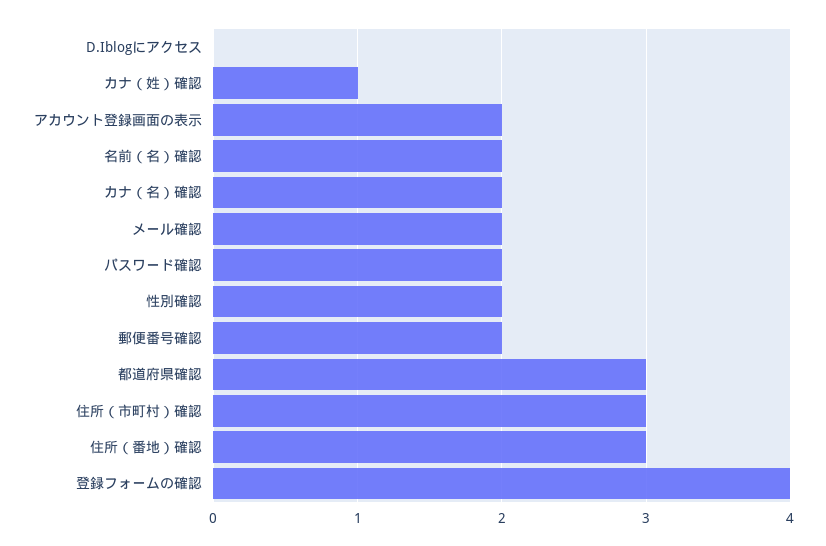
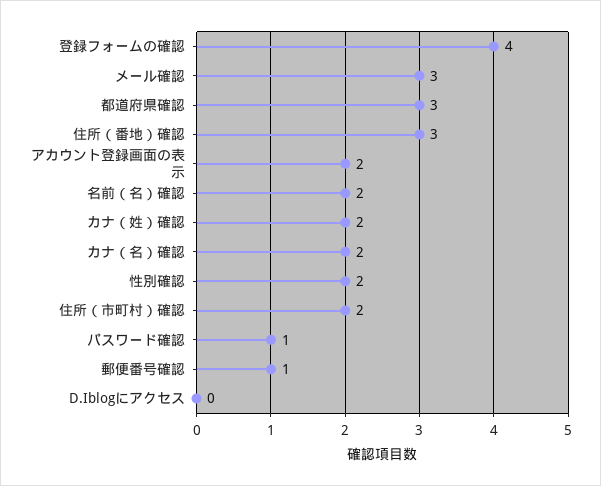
カナ（姓）確認: 1 -> 2
メール確認: 2 -> 3
パスワード確認: 2 -> 1
郵便番号確認: 2 -> 1
住所（市町村）確認: 3 -> 2

